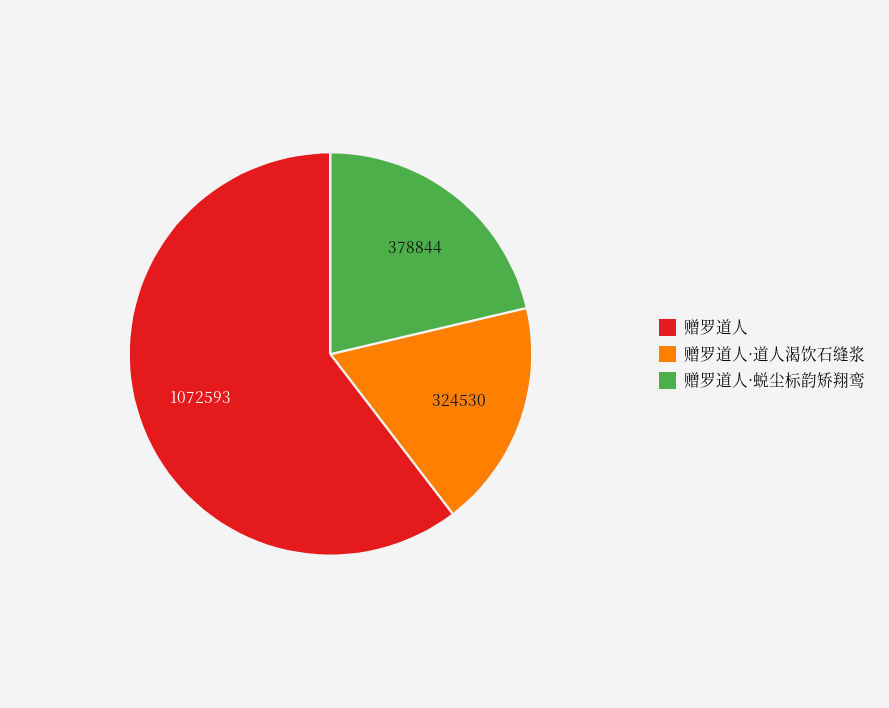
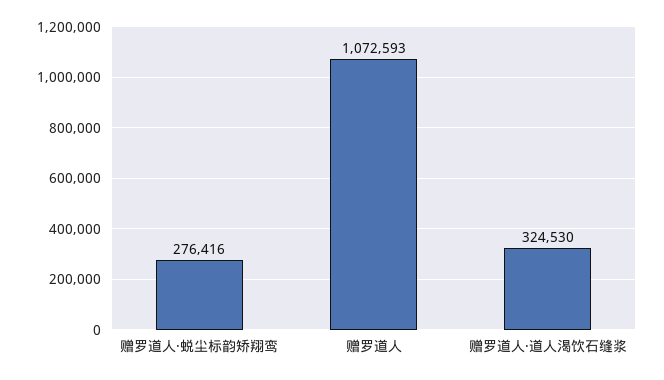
赠罗道人·蜕尘标韵矫翔鸾: 378844 -> 276416

